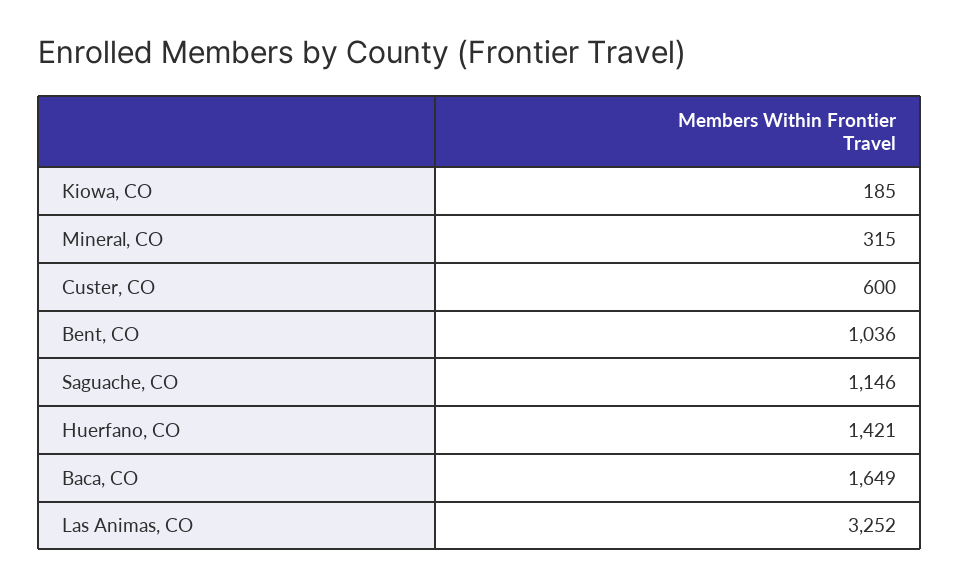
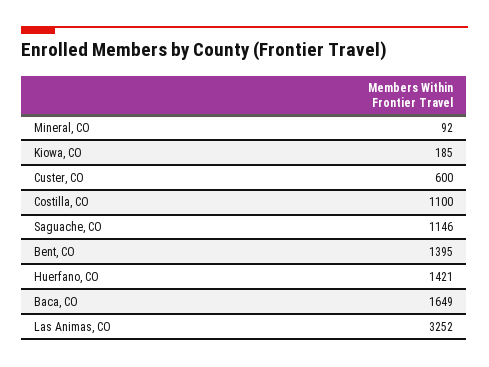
Mineral, CO: 315 -> 92
Bent, CO: 1036 -> 1395
Costilla, CO: none -> 1100

